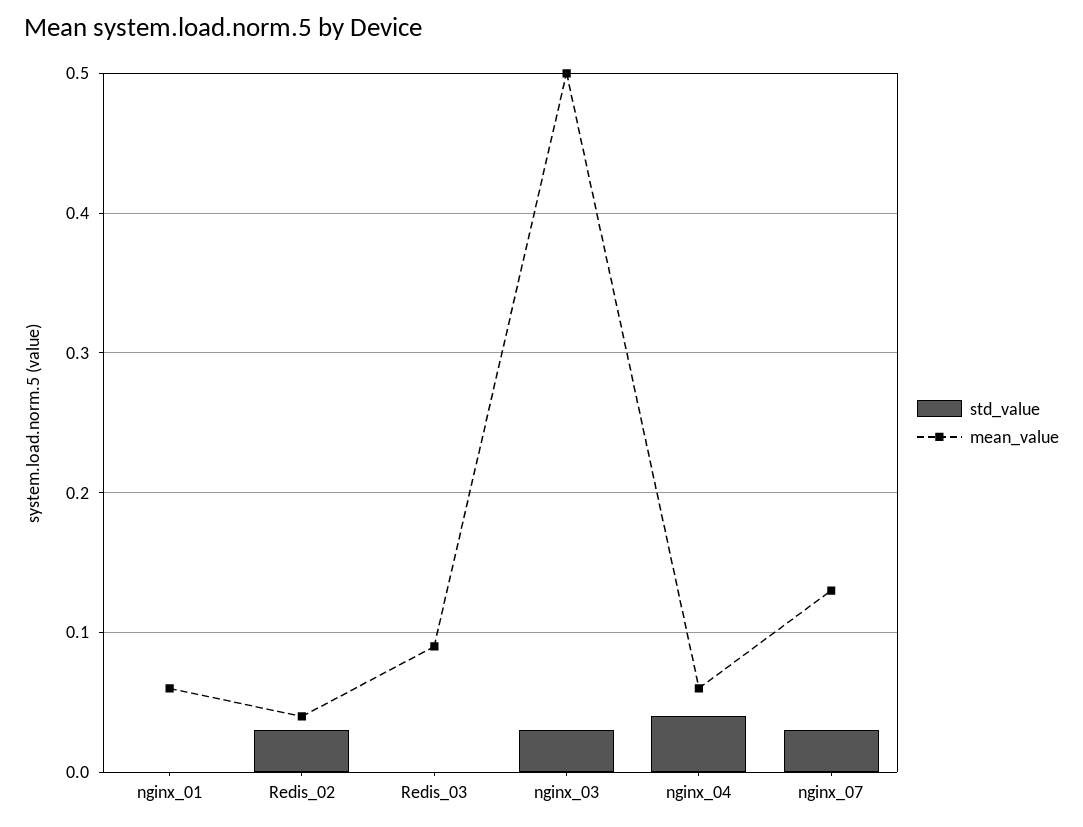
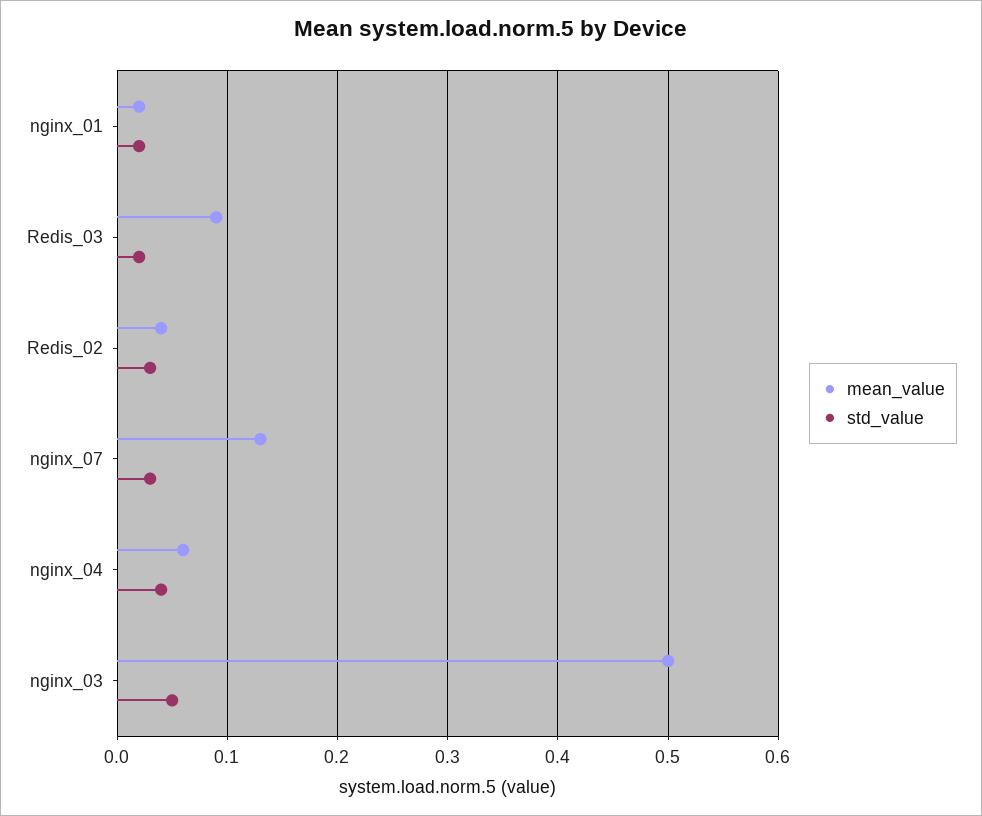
std_value, nginx_01: 0 -> 0.02
mean_value, nginx_01: 0.06 -> 0.02
std_value, Redis_03: 0 -> 0.02
std_value, nginx_03: 0.03 -> 0.05

